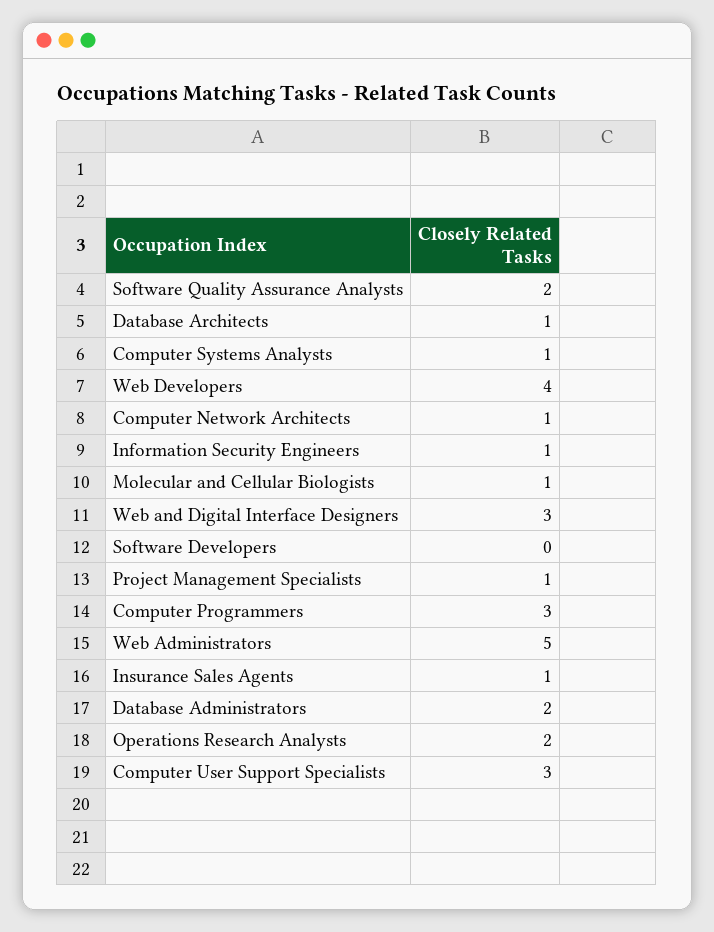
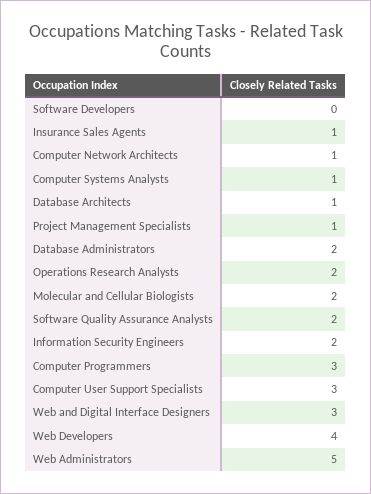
Information Security Engineers: 1 -> 2
Molecular and Cellular Biologists: 1 -> 2

